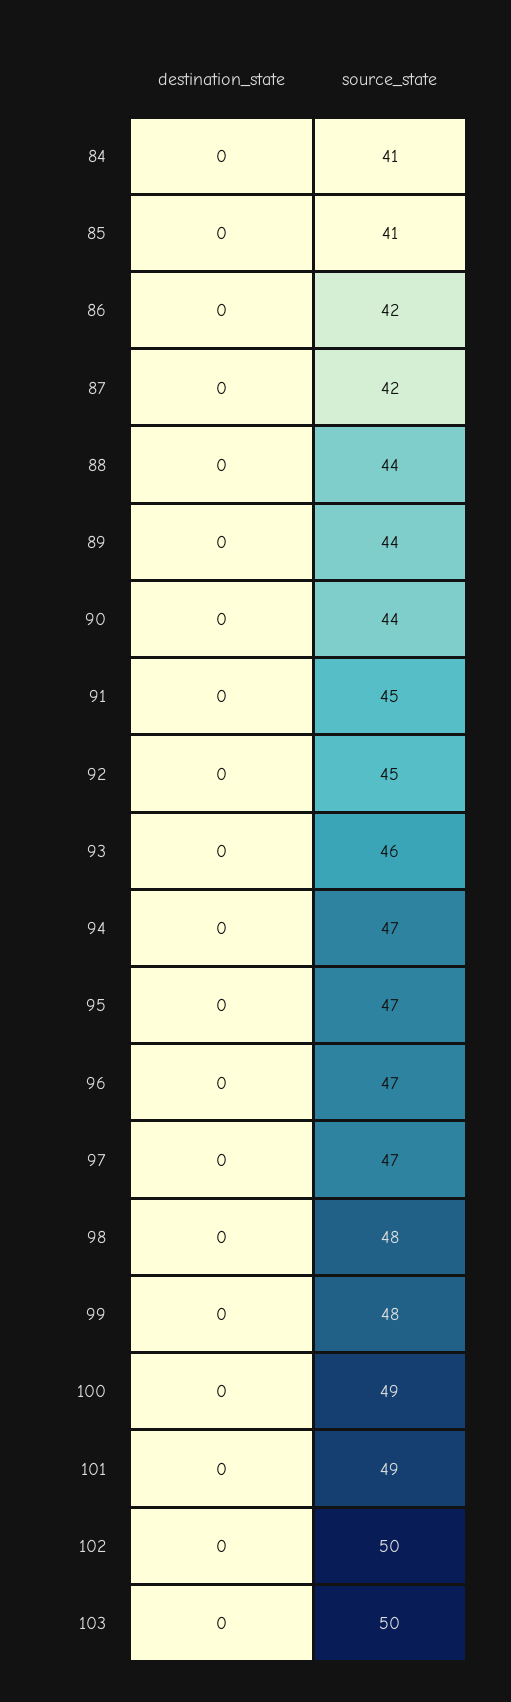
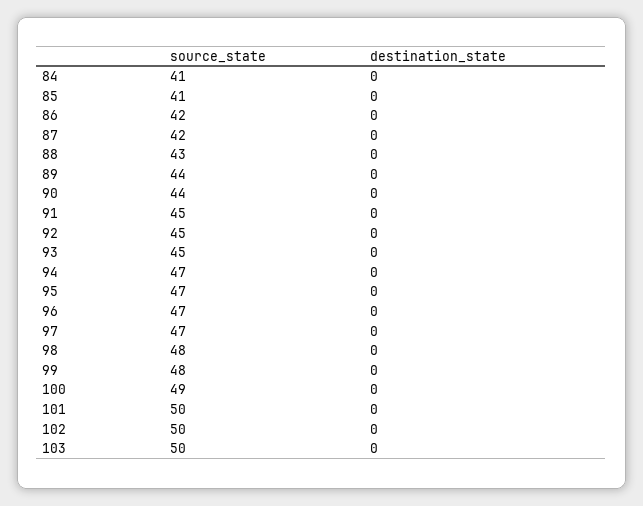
source_state, 88: 44 -> 43
source_state, 93: 46 -> 45
source_state, 101: 49 -> 50

